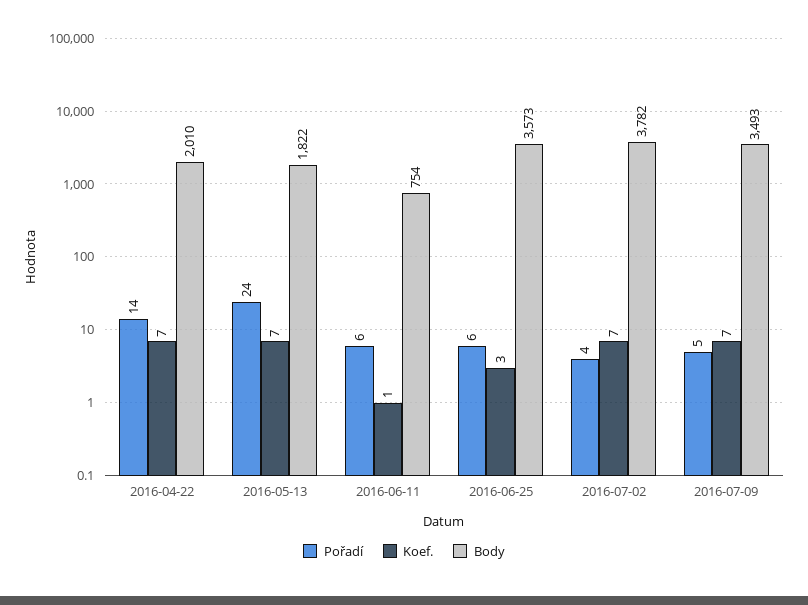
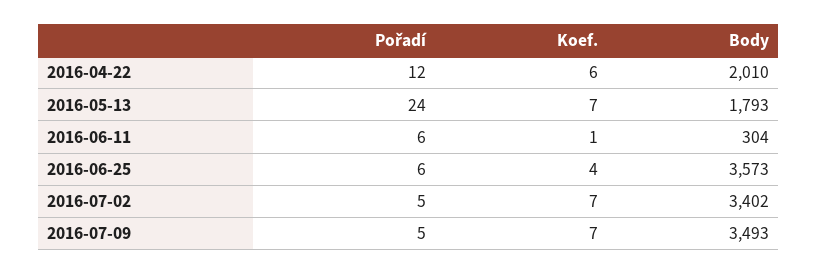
Pořadí, 2016-04-22: 14 -> 12
Koef., 2016-04-22: 7 -> 6
Body, 2016-05-13: 1822 -> 1793
Body, 2016-06-11: 754 -> 304
Koef., 2016-06-25: 3 -> 4
Pořadí, 2016-07-02: 4 -> 5
Body, 2016-07-02: 3782 -> 3402

